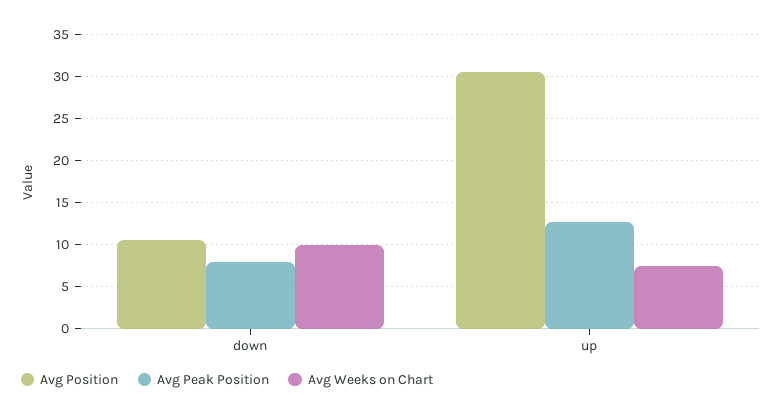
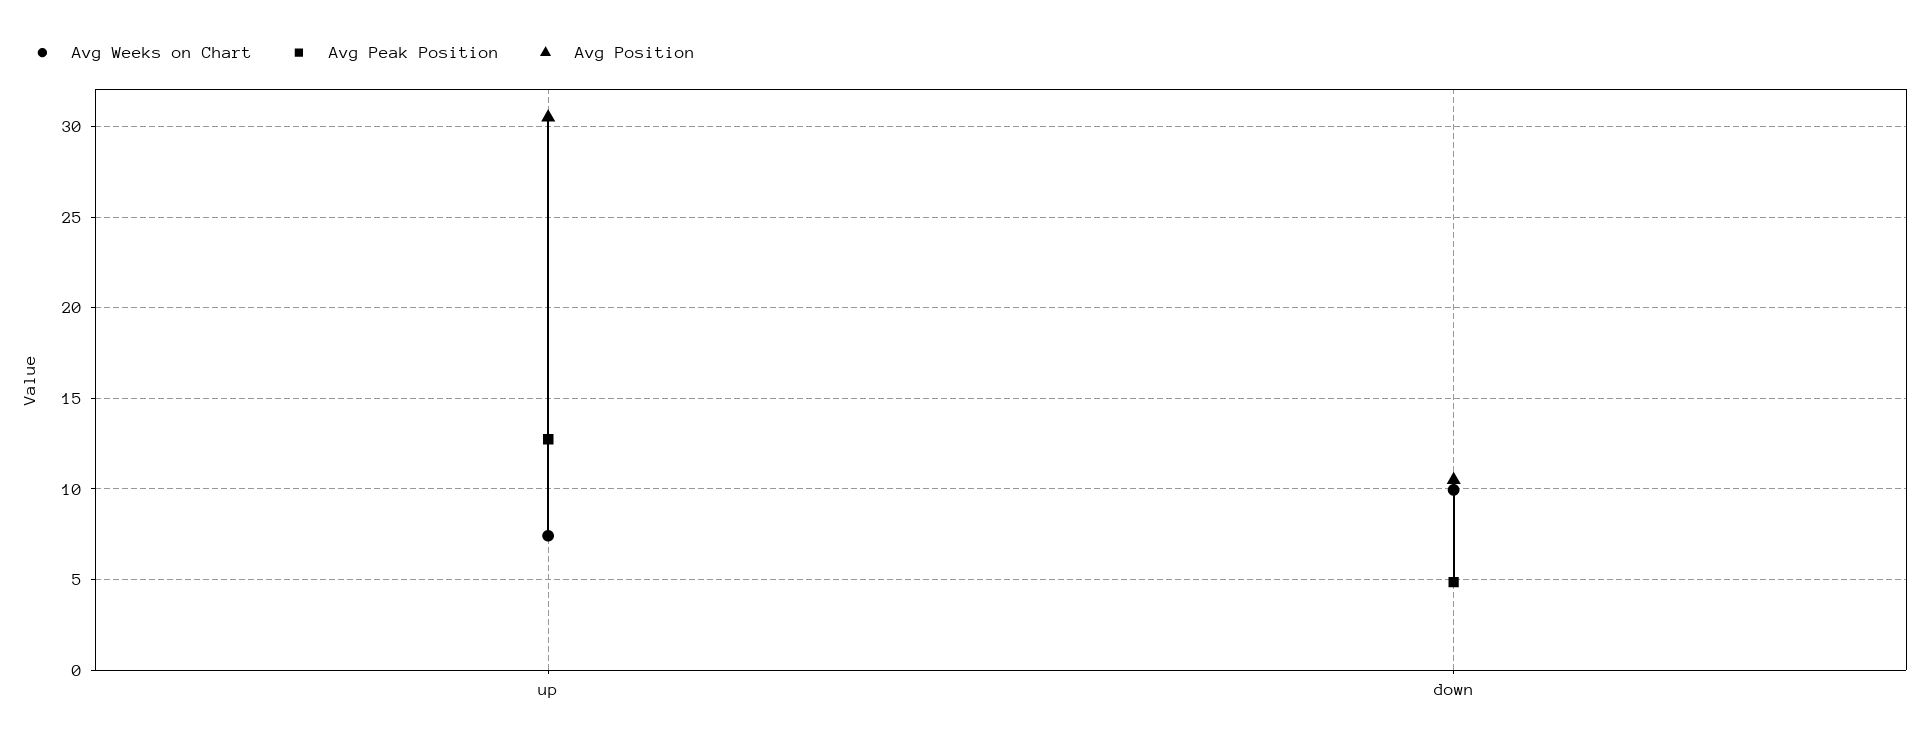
Avg Peak Position, down: 8 -> 5

